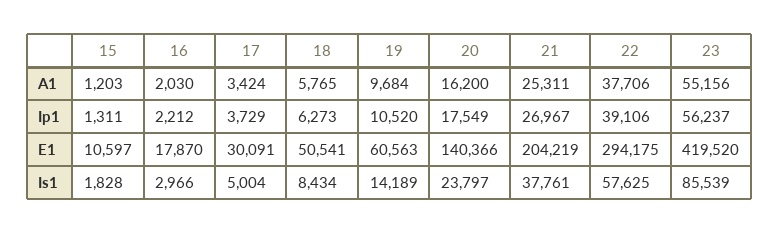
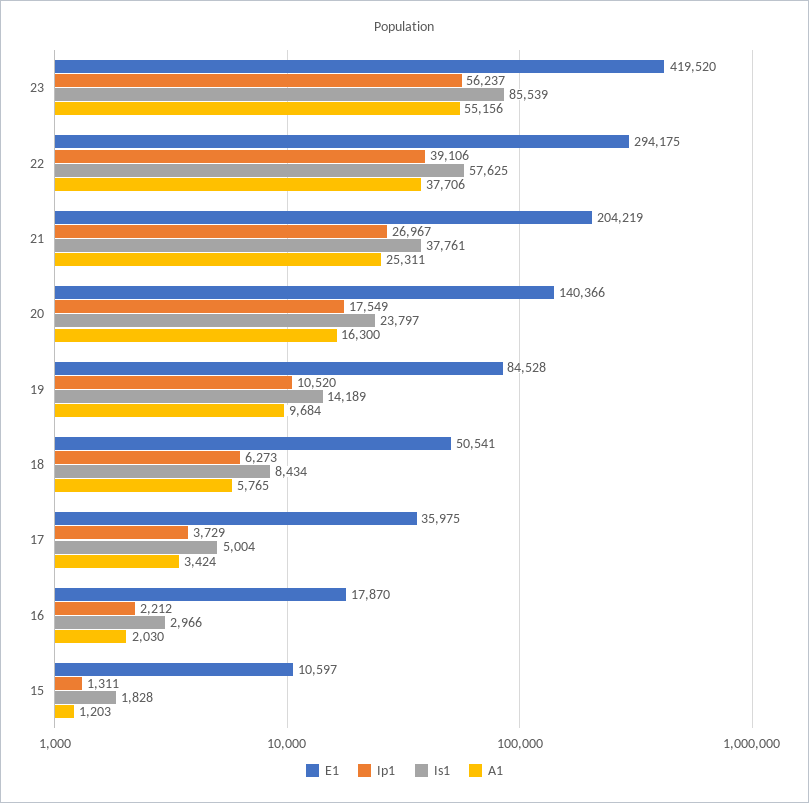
A1, 20: 16200 -> 16300
E1, 17: 30091 -> 35975
E1, 19: 60563 -> 84528

